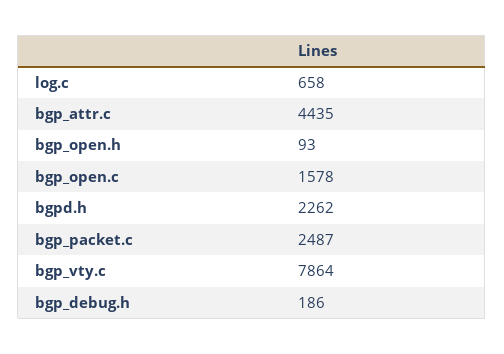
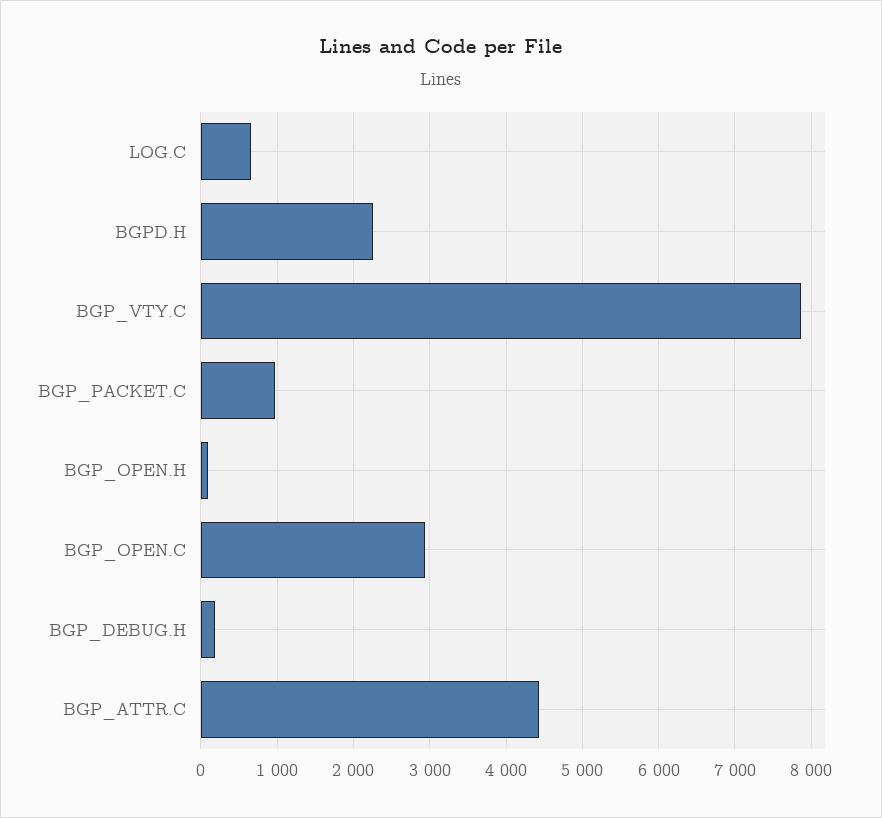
bgp_open.c: 1578 -> 2900
bgp_packet.c: 2487 -> 1000

